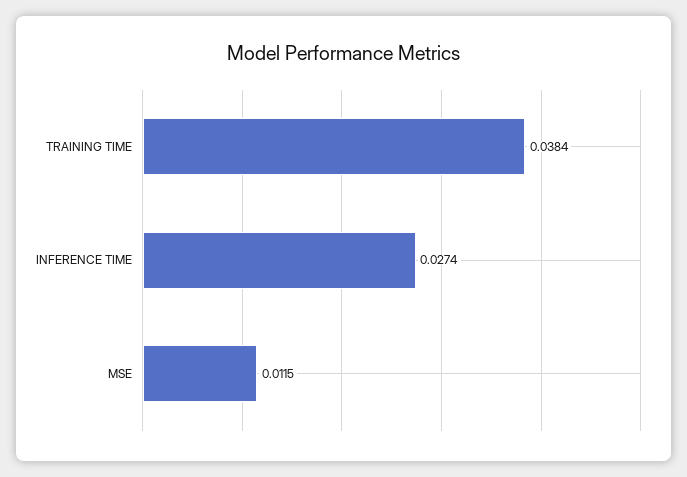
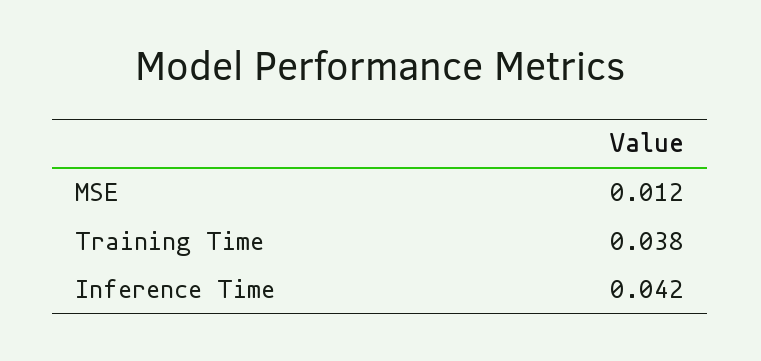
INFERENCE TIME: 0.0274 -> 0.042

